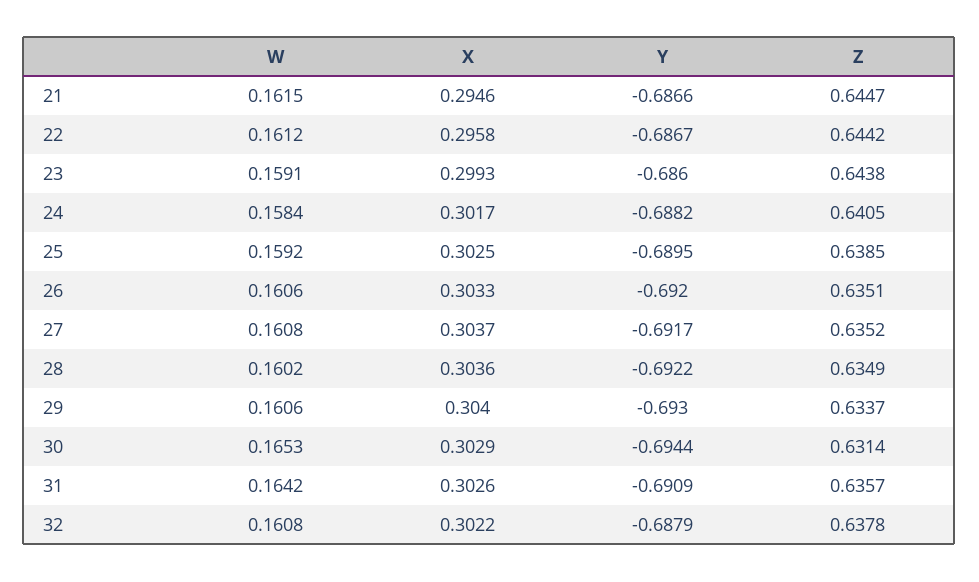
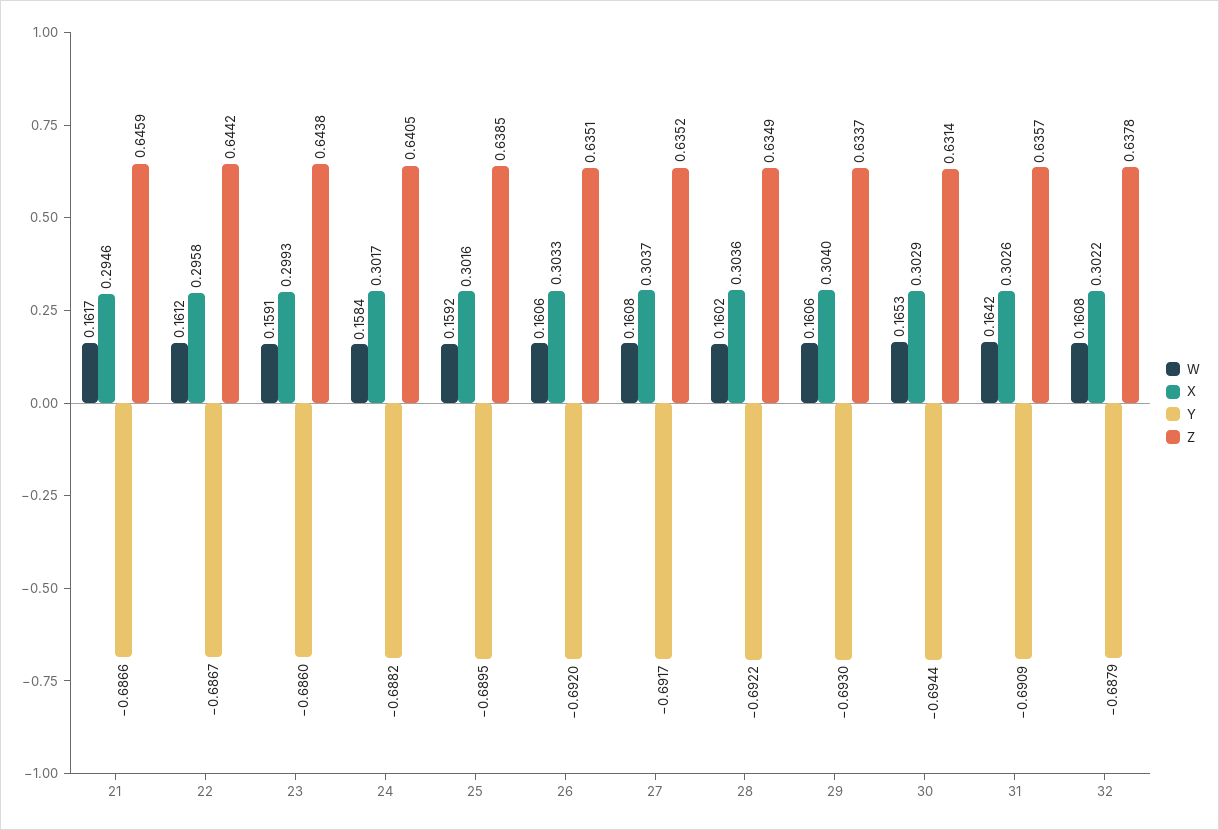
W, 21: 0.1615 -> 0.1617
Z, 21: 0.6447 -> 0.6459
X, 25: 0.3025 -> 0.3016

